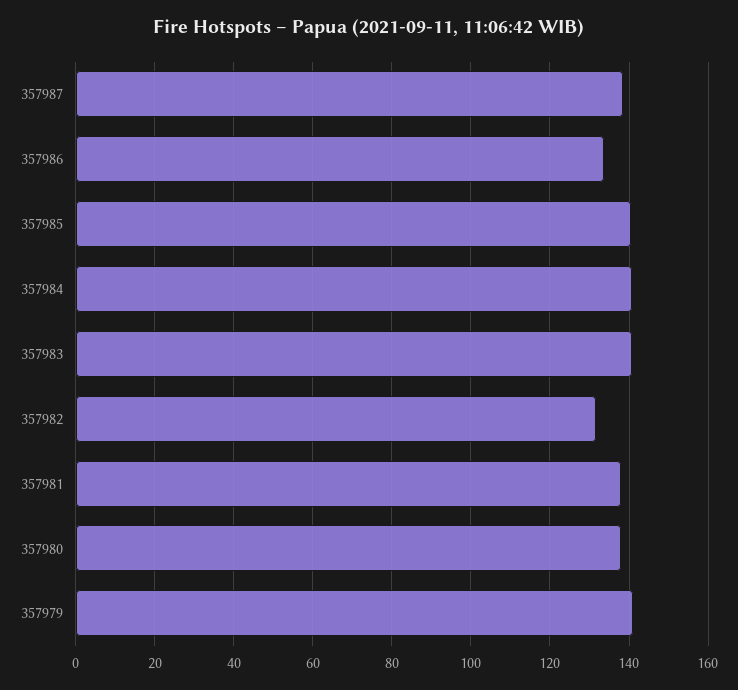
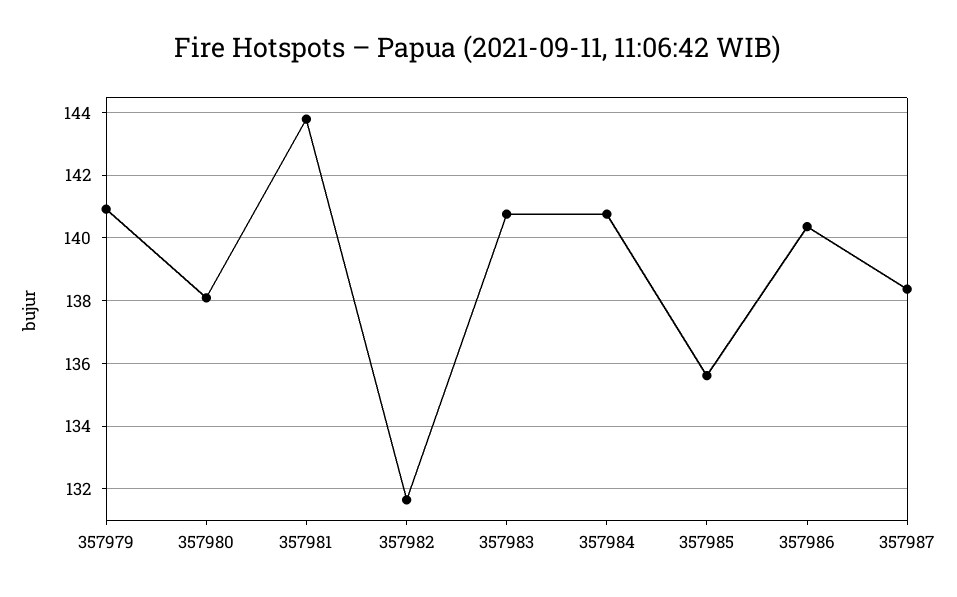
357986: 134 -> 140.4
357985: 140 -> 135.6
357981: 138 -> 143.8

